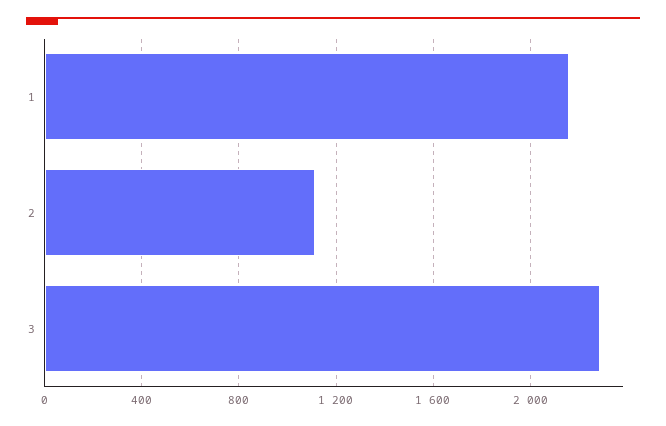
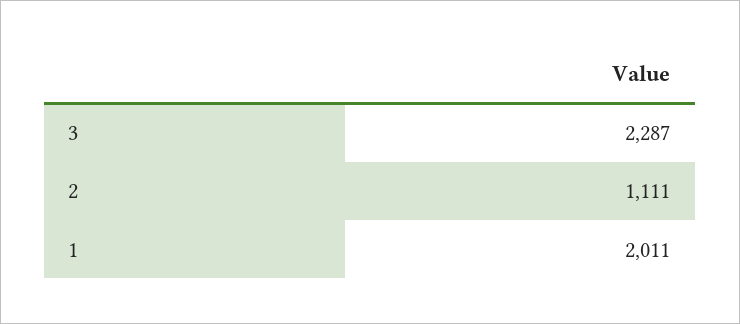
1: 2150 -> 2011

